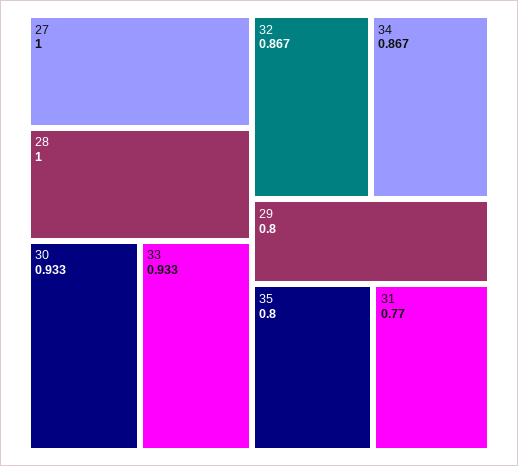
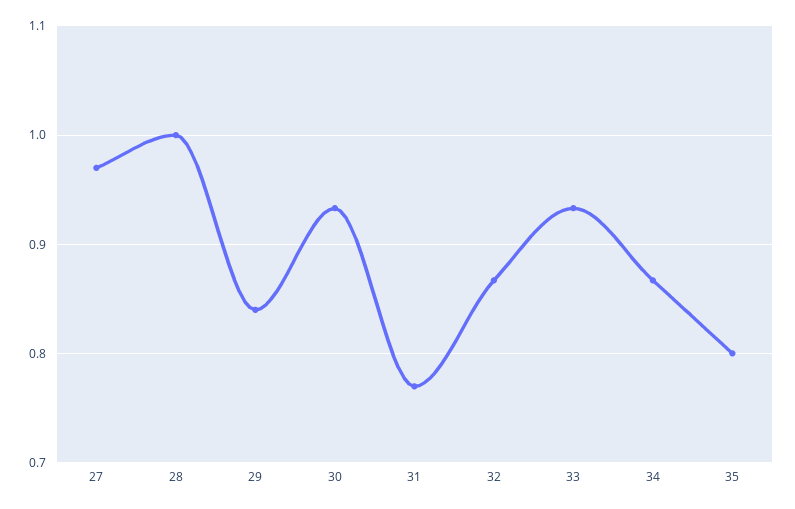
27: 1 -> 0.97
29: 0.8 -> 0.84

